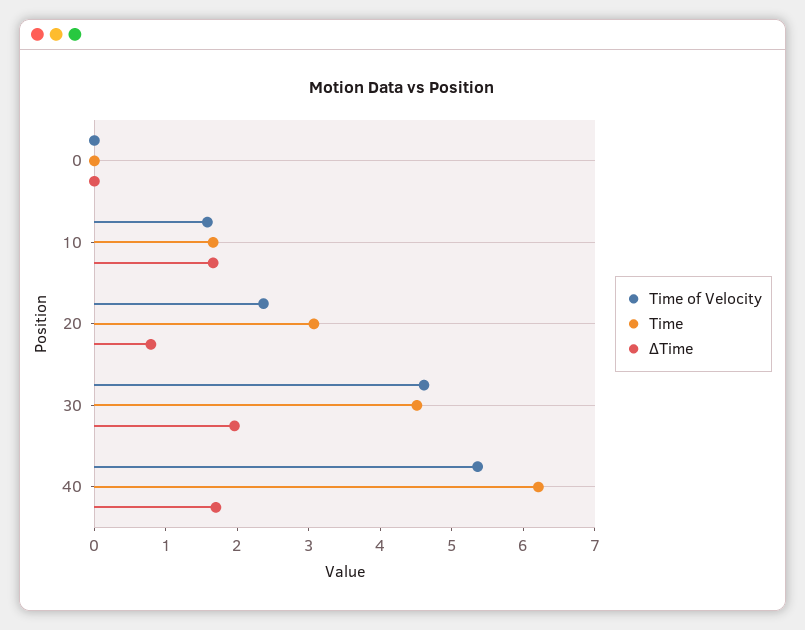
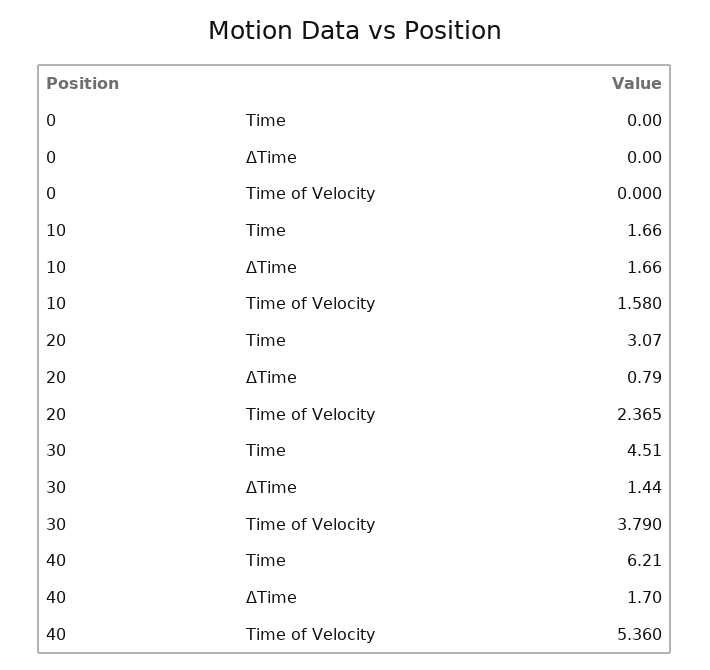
Time of Velocity, 30: 4.6 -> 3.79
ΔTime, 30: 2 -> 1.44

